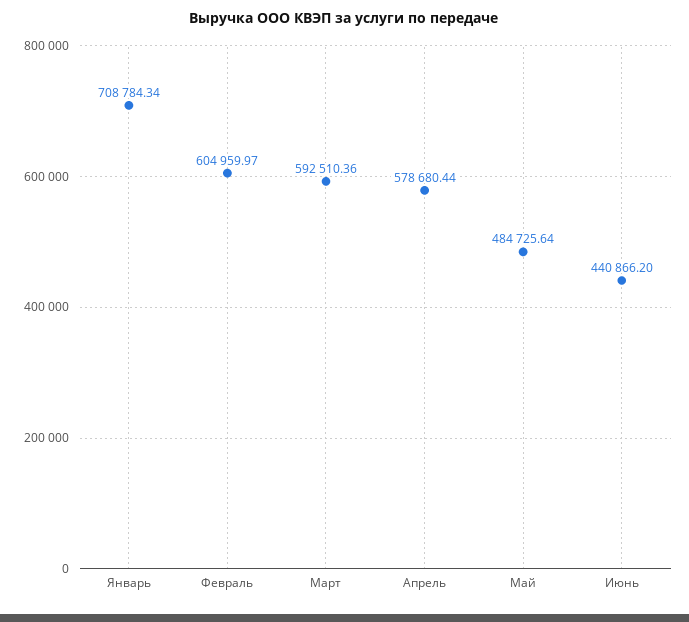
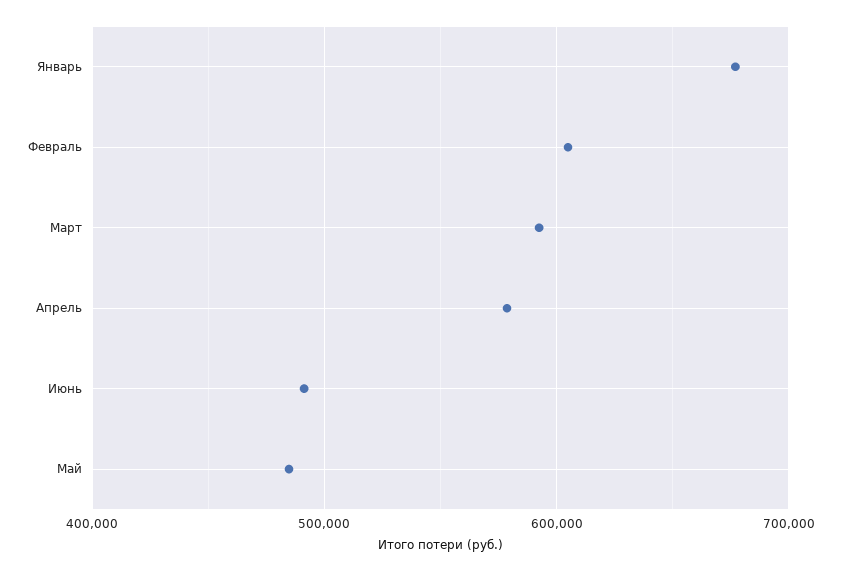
Январь: 708784.34 -> 680000
Июнь: 440866.2 -> 490000

